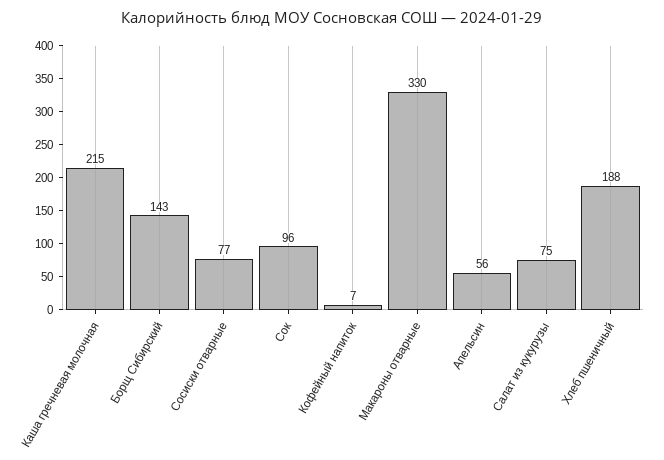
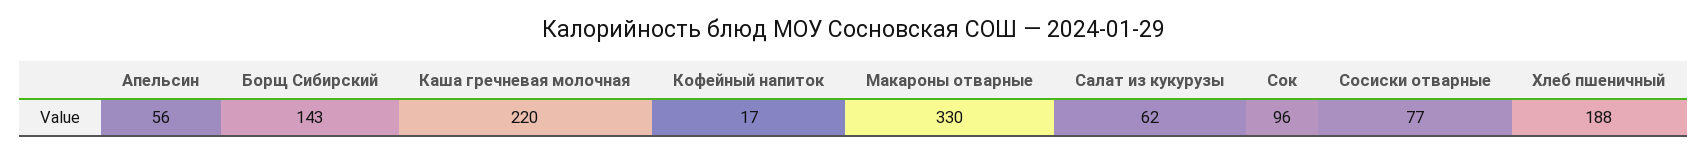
Каша гречневая молочная: 215 -> 220
Кофейный напиток: 7 -> 17
Салат из кукурузы: 75 -> 62

